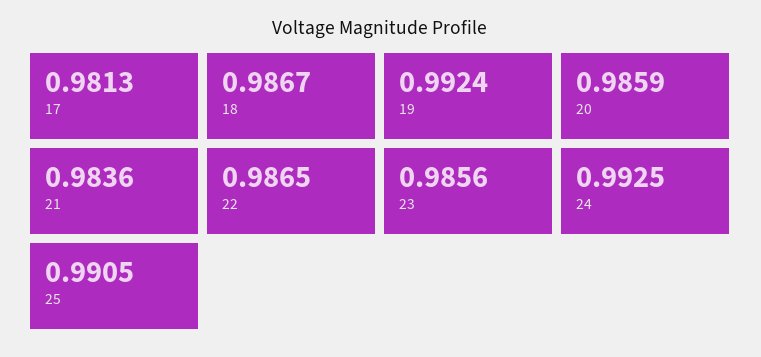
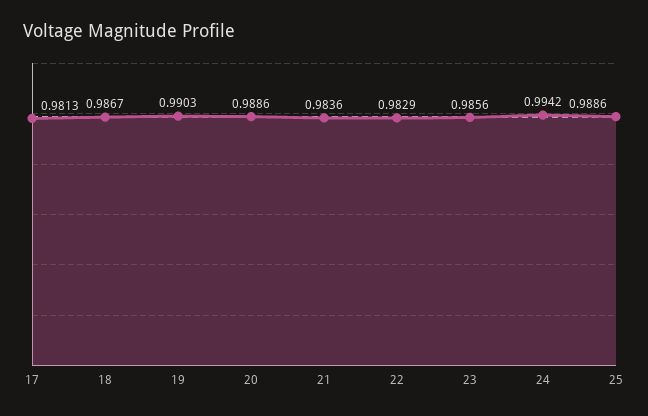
19: 0.9924 -> 0.9903
20: 0.9859 -> 0.9886
22: 0.9865 -> 0.9829
24: 0.9925 -> 0.9942
25: 0.9905 -> 0.9886

